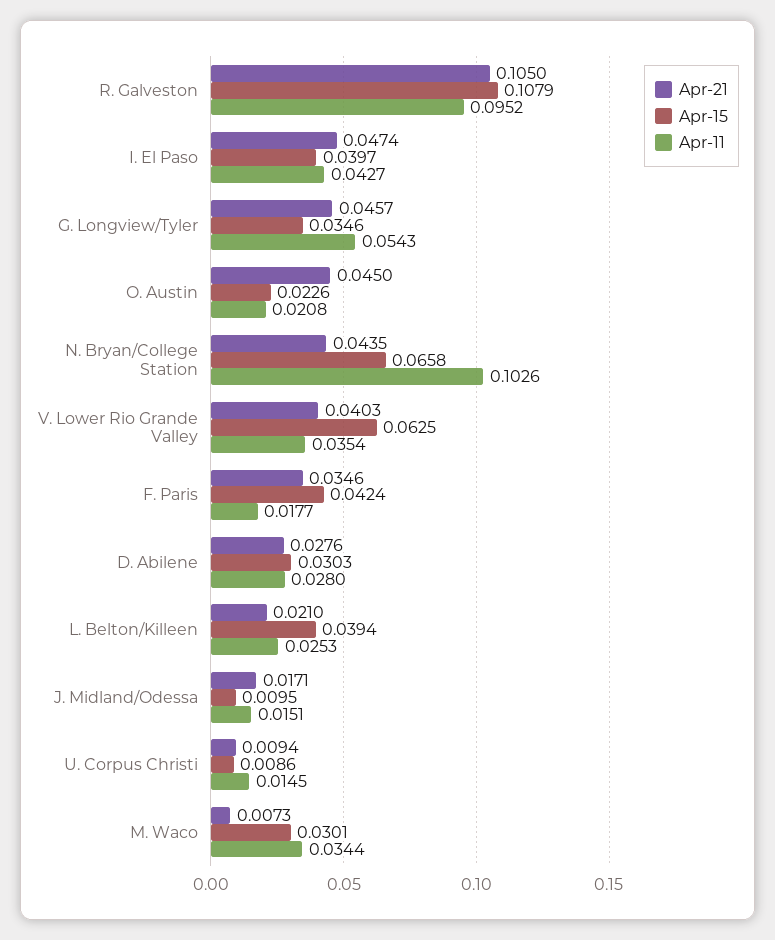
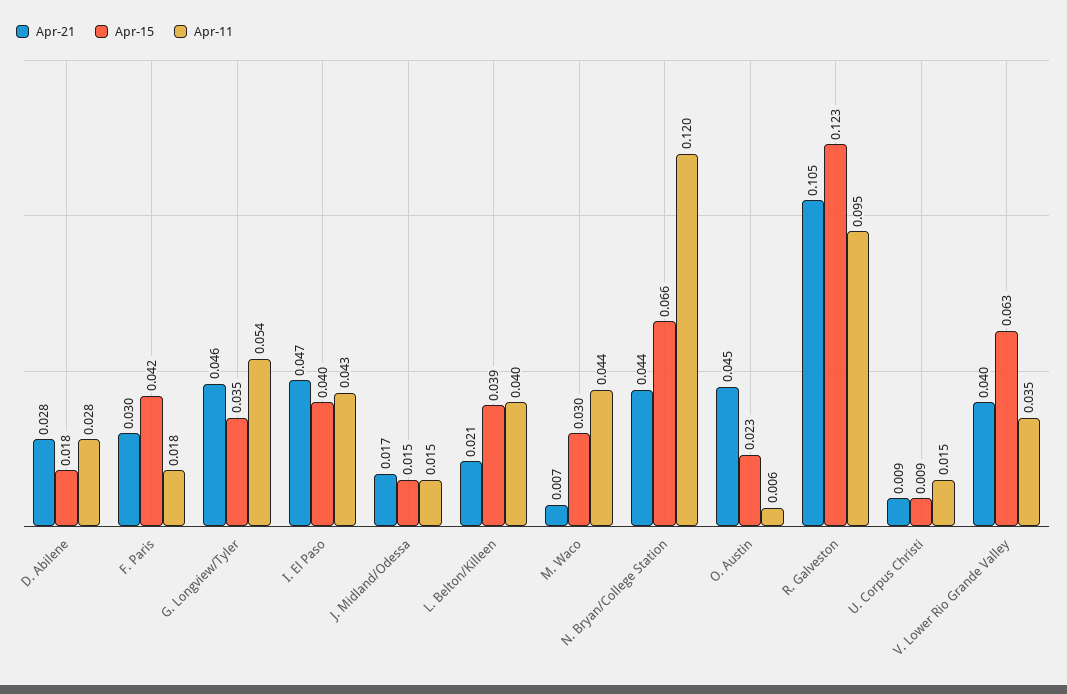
Apr-15, R. Galveston: 0.1079 -> 0.123
Apr-11, O. Austin: 0.0208 -> 0.006
Apr-11, N. Bryan/College Station: 0.1026 -> 0.12
Apr-21, F. Paris: 0.0346 -> 0.03
Apr-15, D. Abilene: 0.0303 -> 0.018
Apr-11, L. Belton/Killeen: 0.0253 -> 0.04
Apr-15, J. Midland/Odessa: 0.0095 -> 0.015
Apr-11, M. Waco: 0.0344 -> 0.044

